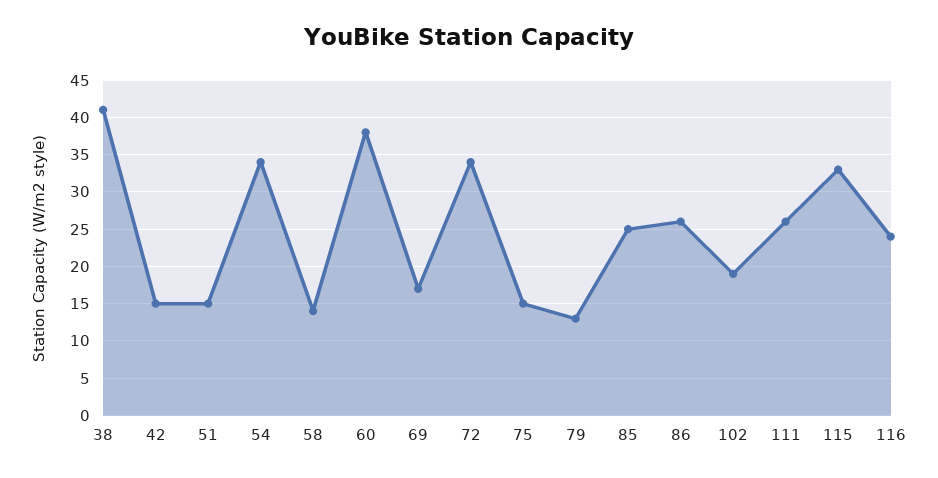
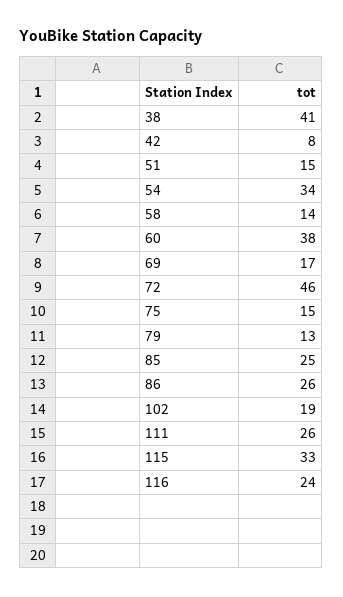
42: 15 -> 8
72: 34 -> 46

